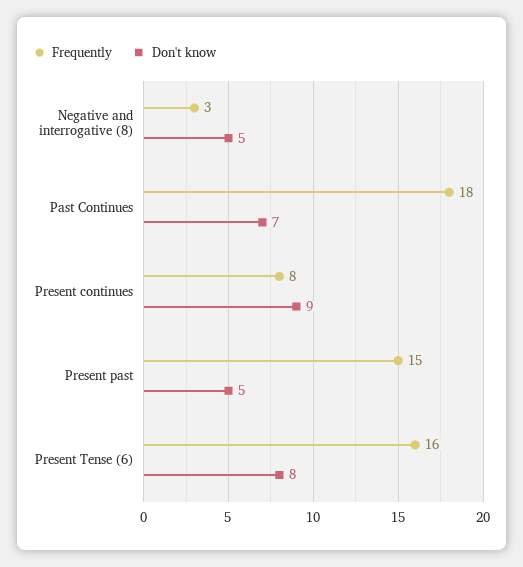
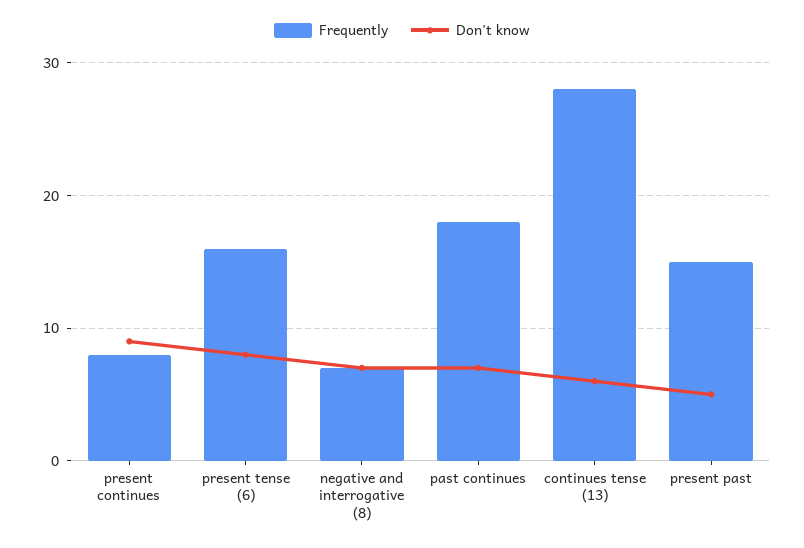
Frequently, Negative and interrogative (8): 3 -> 7
Don't know, Negative and interrogative (8): 5 -> 7
Frequently, continues tense (13): none -> 28
Don't know, continues tense (13): none -> 6

